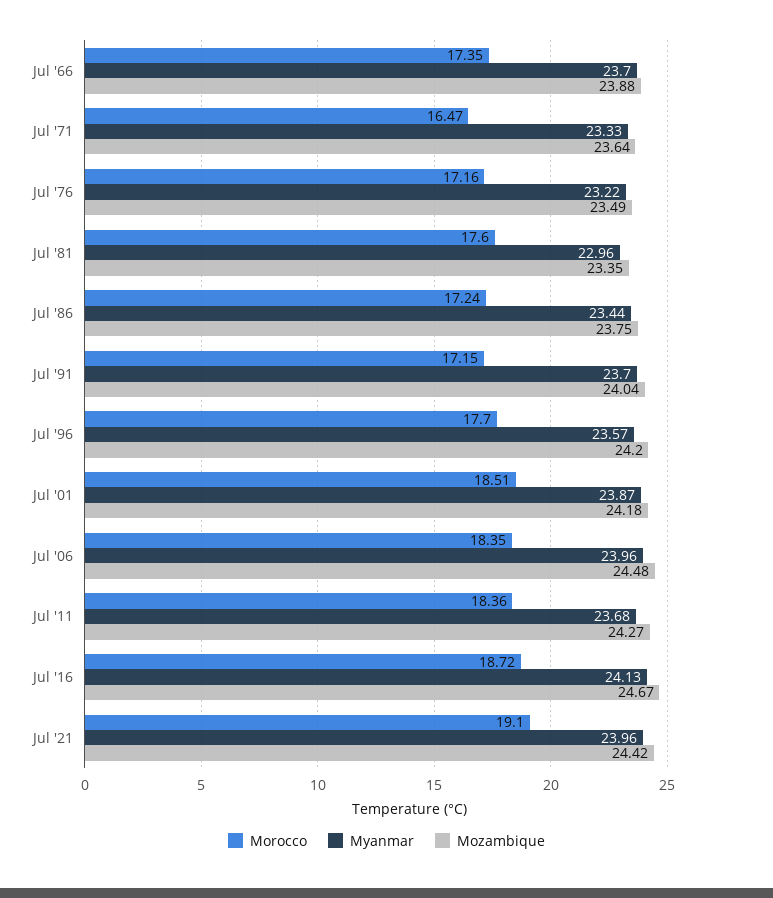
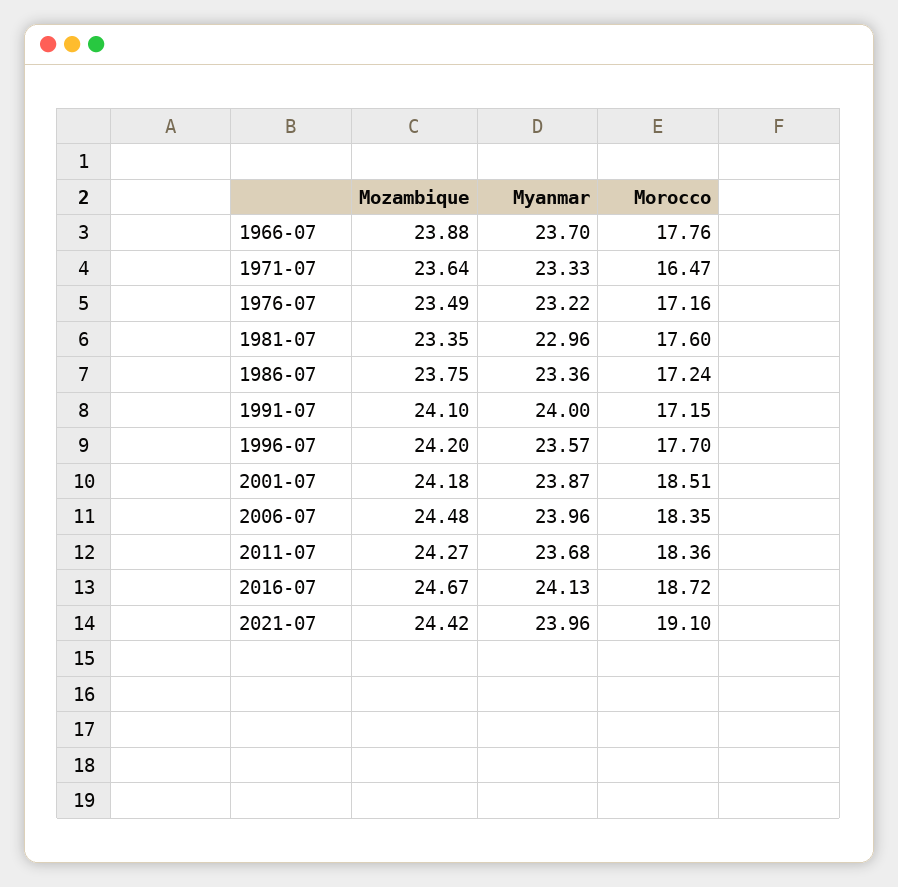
Morocco, Jul '66: 17.35 -> 17.76
Myanmar, Jul '86: 23.44 -> 23.36
Myanmar, Jul '91: 23.7 -> 24
Mozambique, Jul '91: 24.04 -> 24.1

